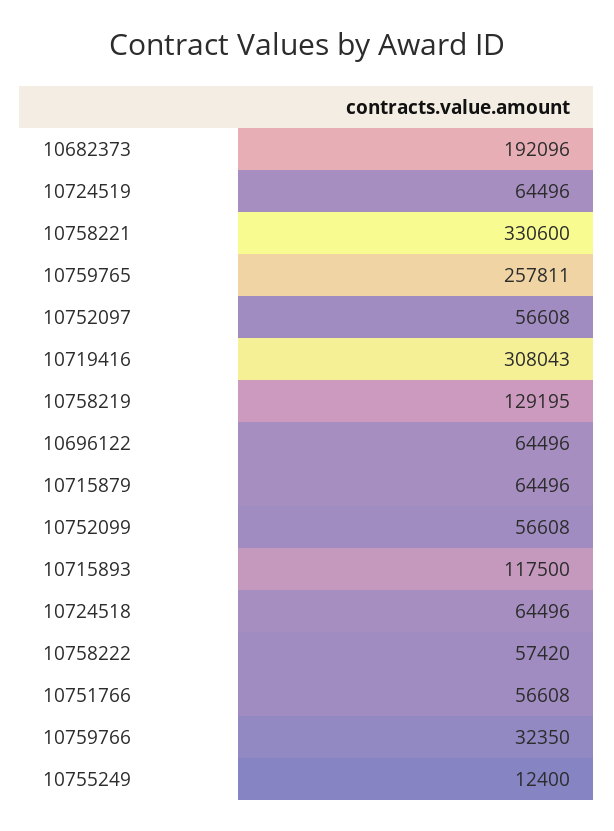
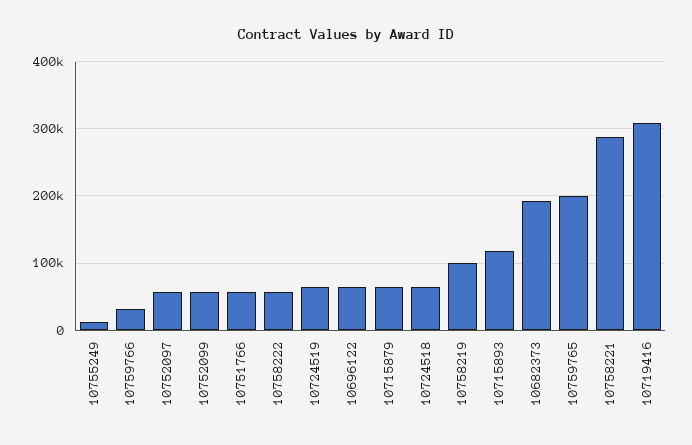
10758221: 330600 -> 290000
10759765: 257811 -> 200000
10758219: 129195 -> 100000

